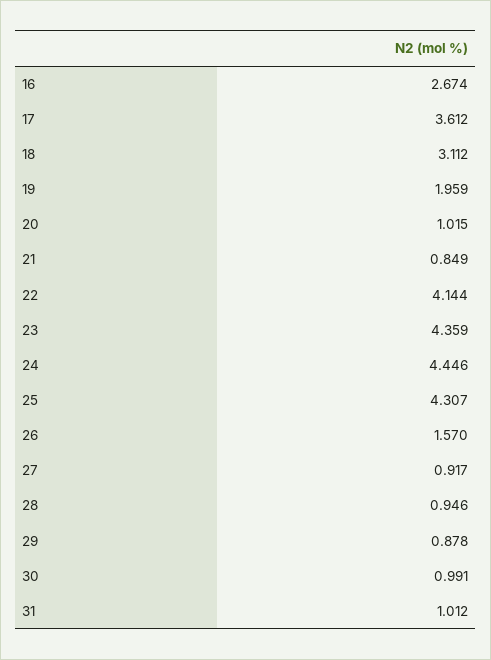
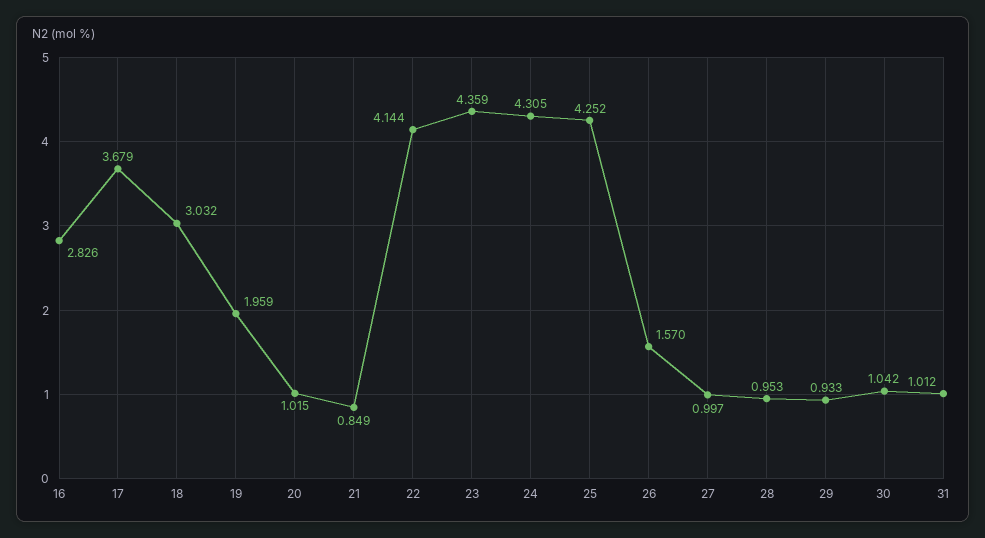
16: 2.674 -> 2.826
17: 3.612 -> 3.679
18: 3.112 -> 3.032
24: 4.446 -> 4.305
25: 4.307 -> 4.252
27: 0.917 -> 0.997
28: 0.946 -> 0.953
29: 0.878 -> 0.933
30: 0.991 -> 1.042

